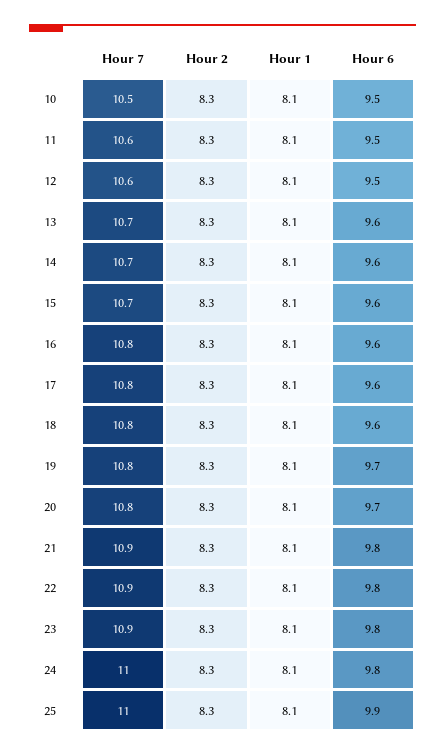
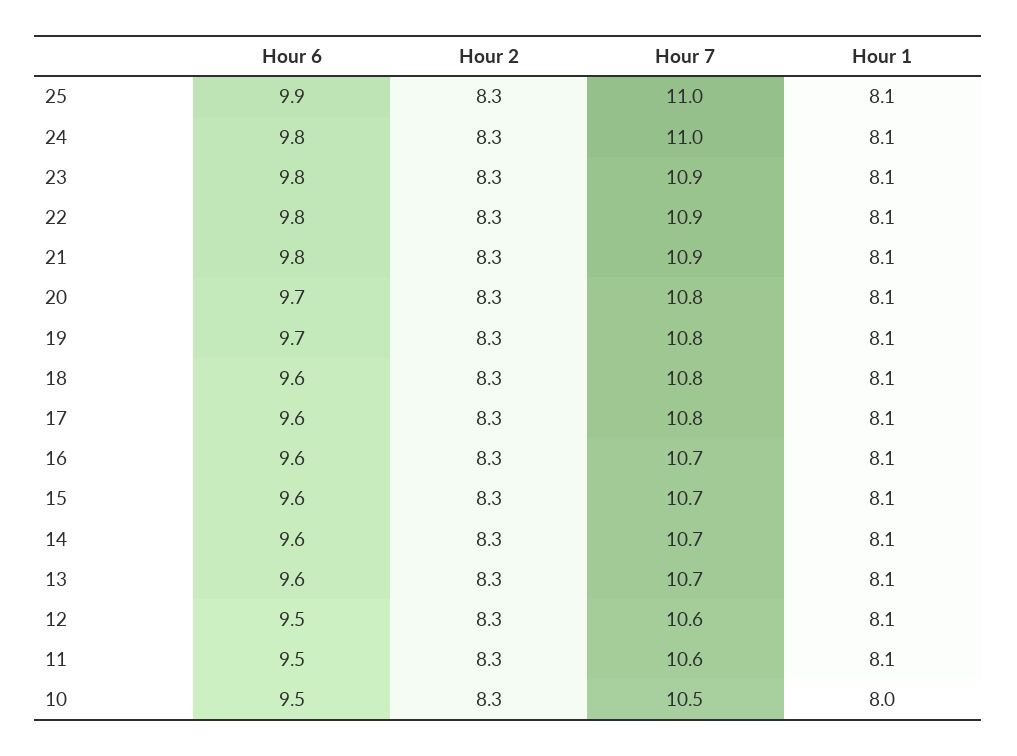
Hour 1, 10: 8.1 -> 8
Hour 7, 16: 10.8 -> 10.7

